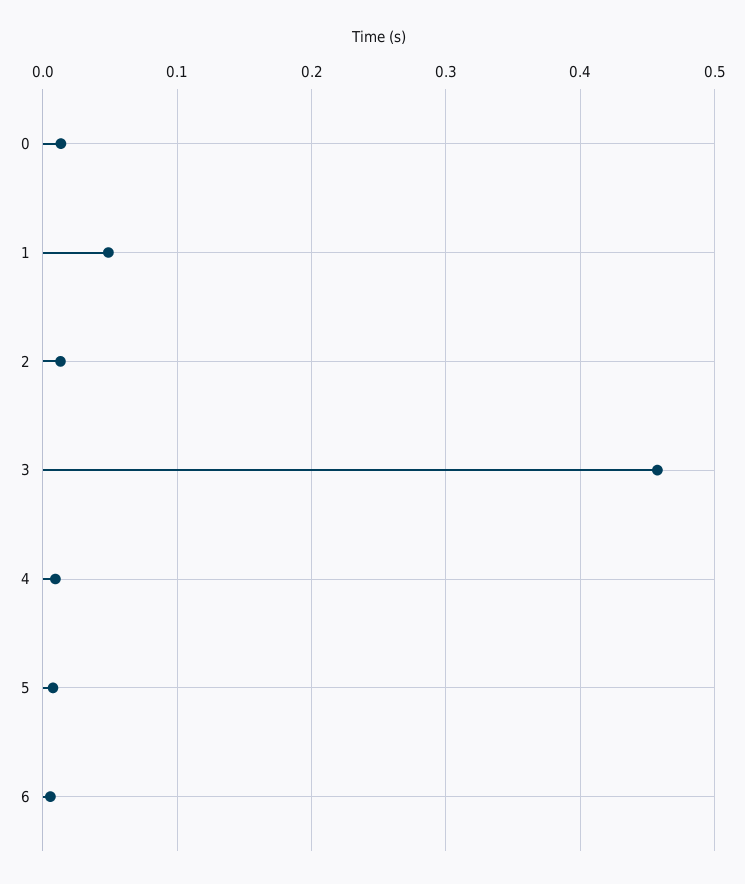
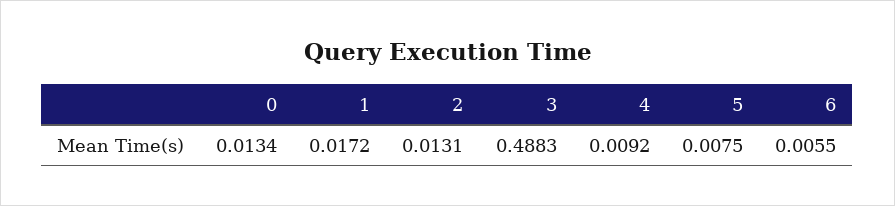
1: 0.05 -> 0.0172
3: 0.46 -> 0.4883

